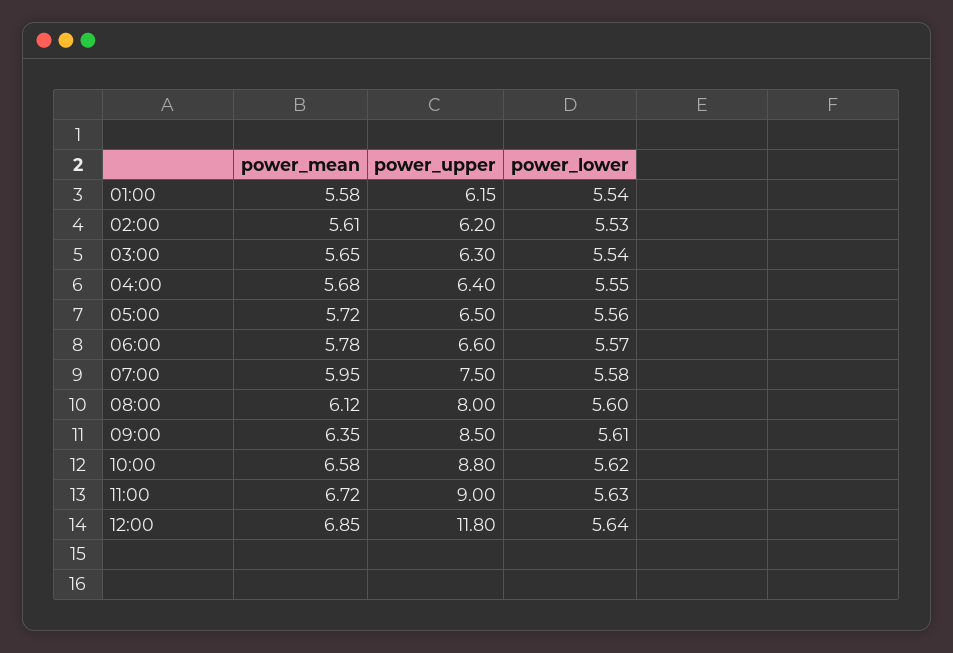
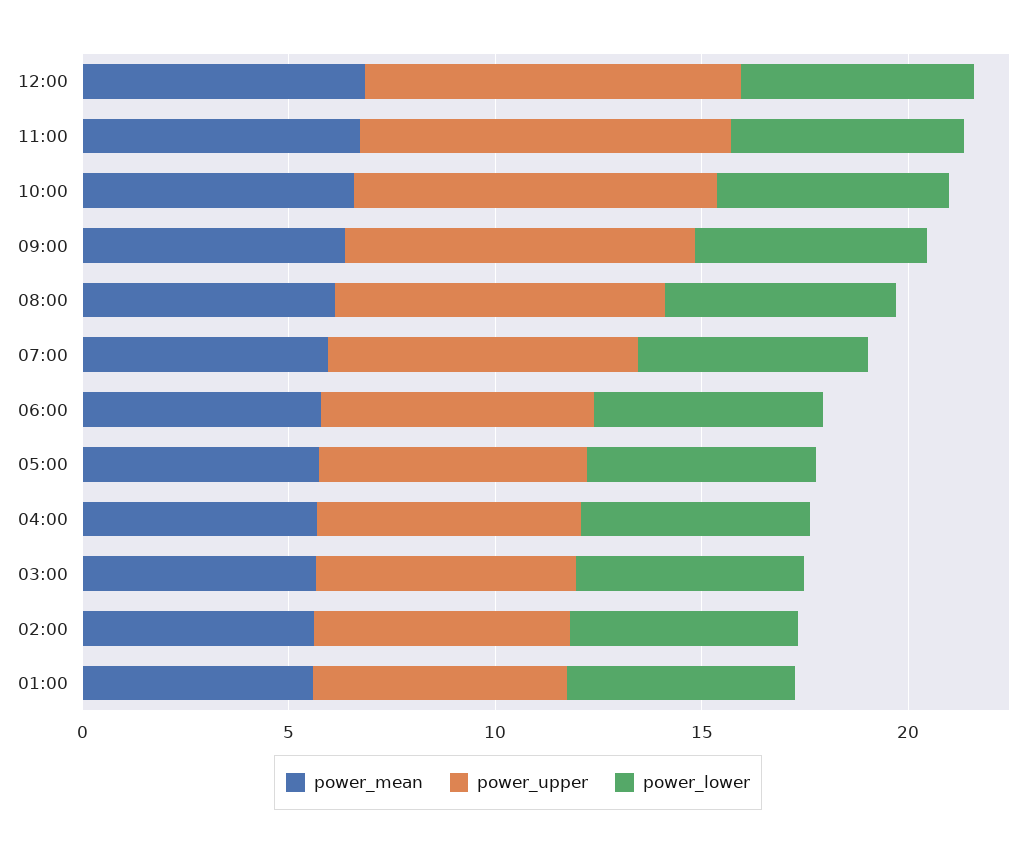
power_upper, 12:00: 11.8 -> 9

